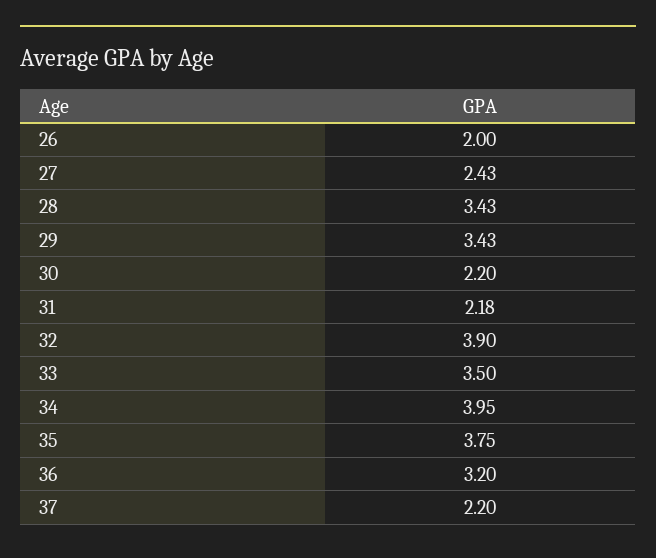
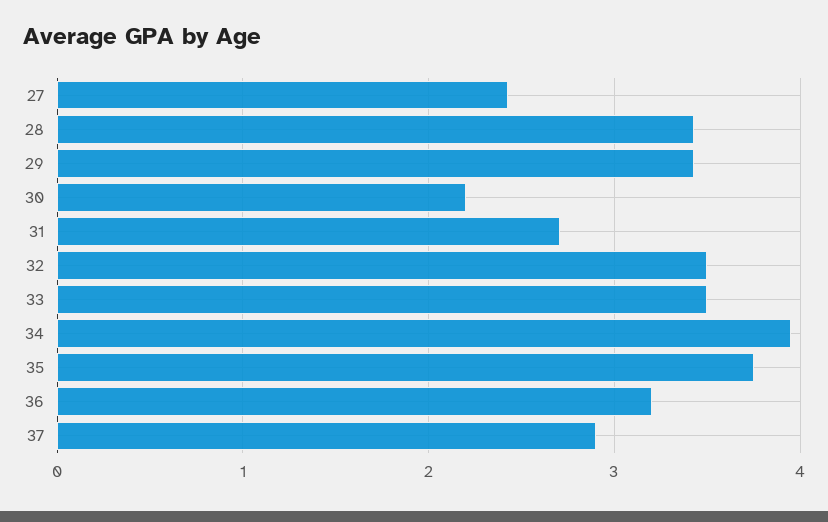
26: 2 -> none
31: 2.18 -> 2.7
32: 3.9 -> 3.5
37: 2.2 -> 2.9

